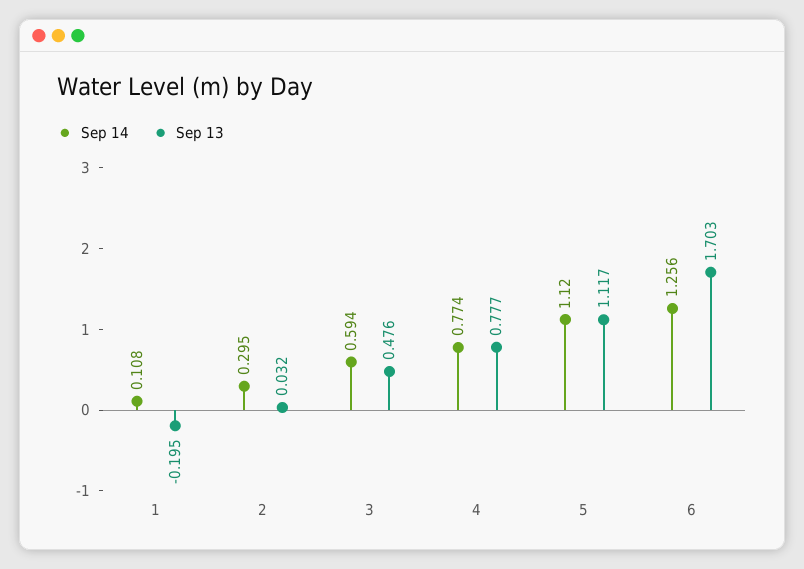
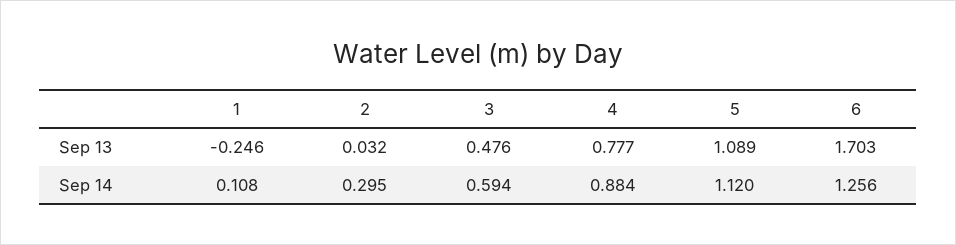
Sep 13, 1: -0.195 -> -0.246
Sep 14, 4: 0.774 -> 0.884
Sep 13, 5: 1.117 -> 1.089

